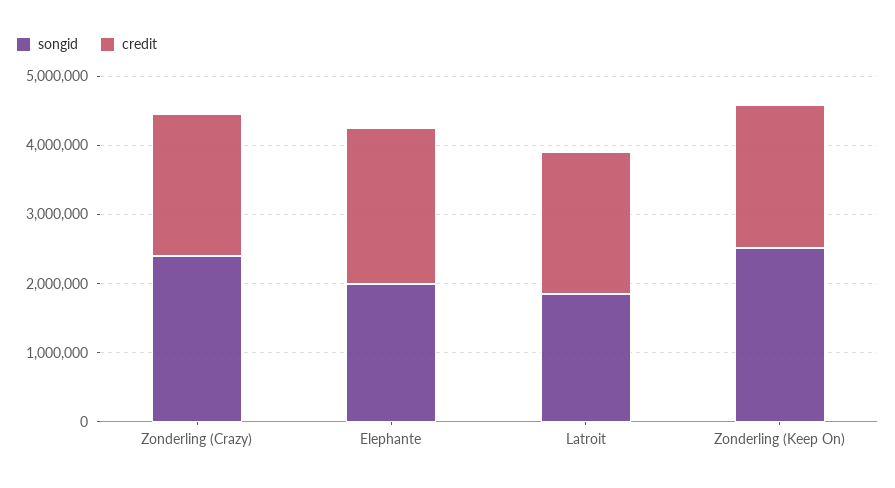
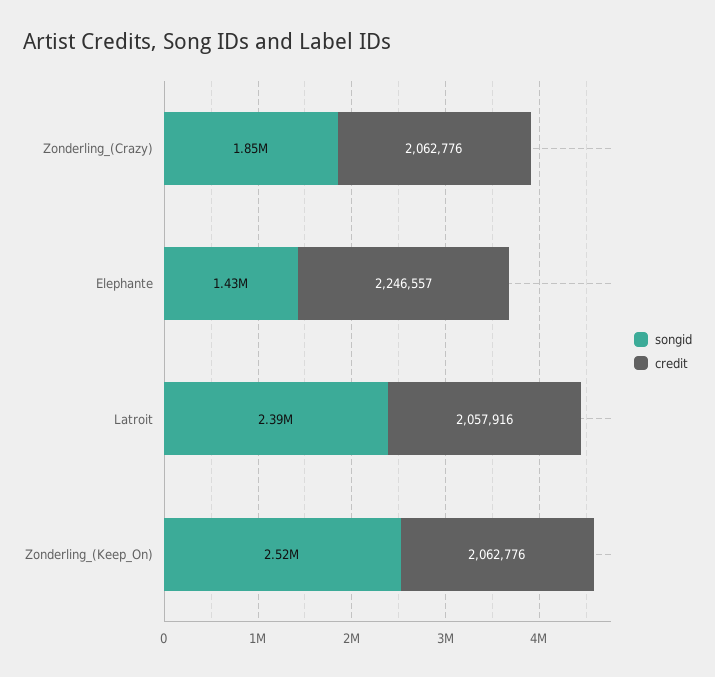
songid, Zonderling (Crazy): 2400000 -> 1850000
songid, Elephante: 2000000 -> 1430000
songid, Latroit: 1800000 -> 2390000

